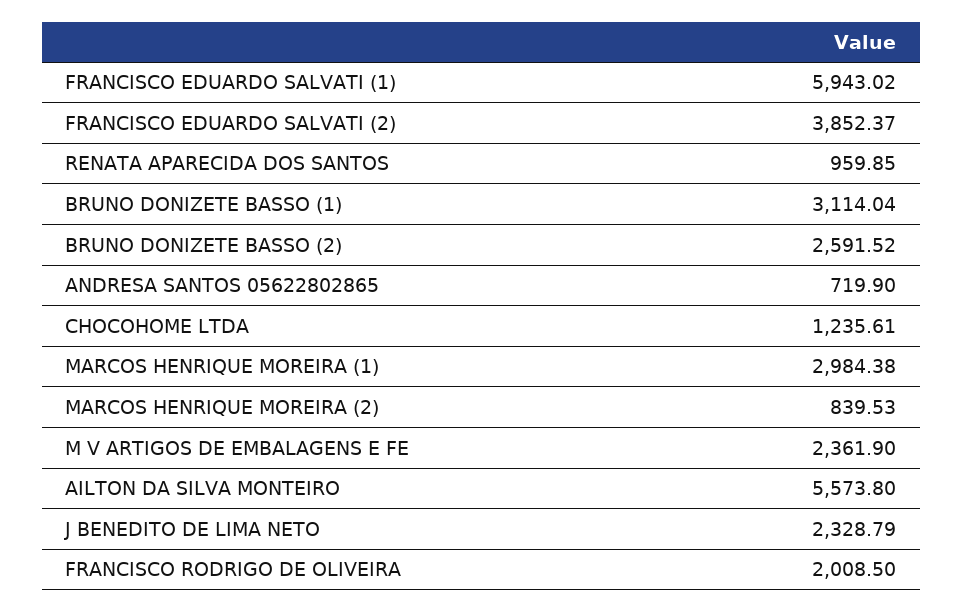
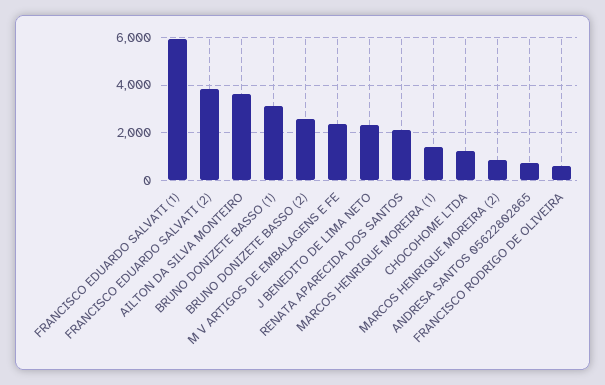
RENATA APARECIDA DOS SANTOS: 959.85 -> 2000
MARCOS HENRIQUE MOREIRA (1): 2984.38 -> 1500
AILTON DA SILVA MONTEIRO: 5573.8 -> 3500
FRANCISCO RODRIGO DE OLIVEIRA: 2008.5 -> 500

